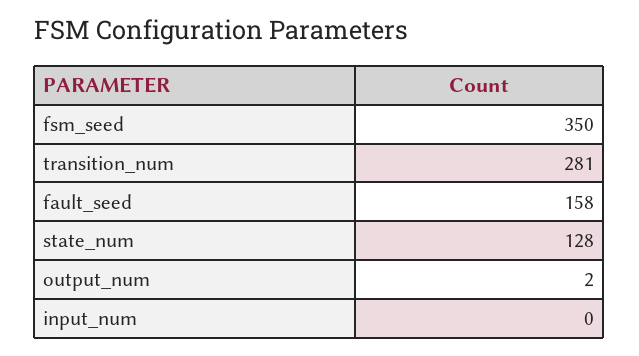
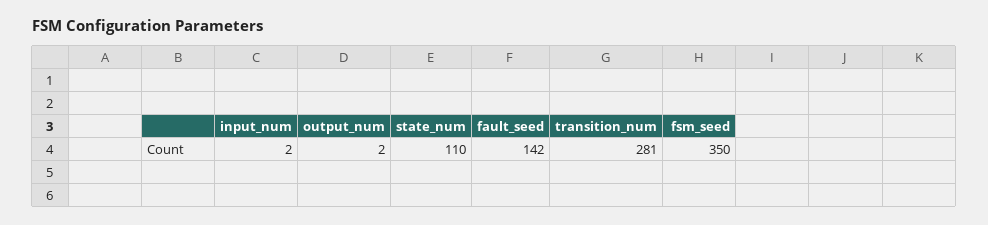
fault_seed: 158 -> 142
state_num: 128 -> 110
input_num: 0 -> 2

